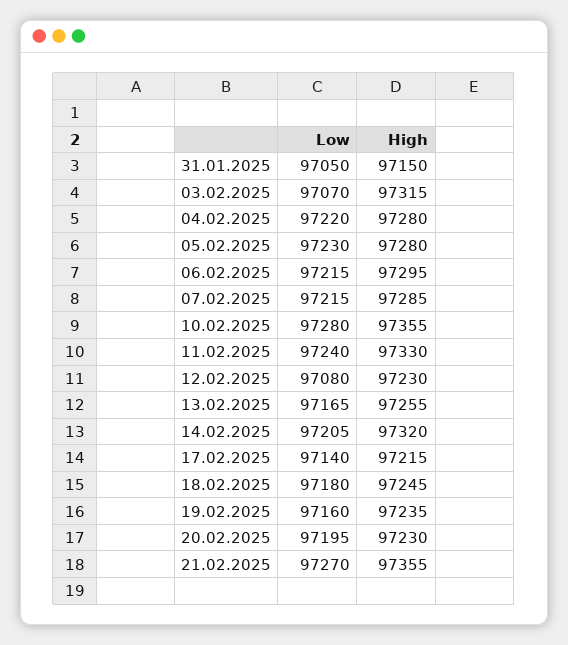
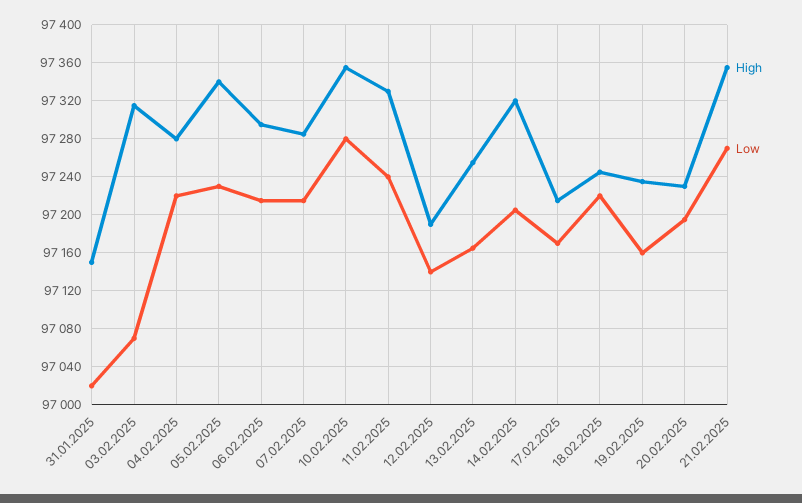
Low, 31.01.2025: 97050 -> 97020
High, 05.02.2025: 97280 -> 97340
Low, 12.02.2025: 97080 -> 97140
High, 12.02.2025: 97230 -> 97190
Low, 17.02.2025: 97140 -> 97170
Low, 18.02.2025: 97180 -> 97220

